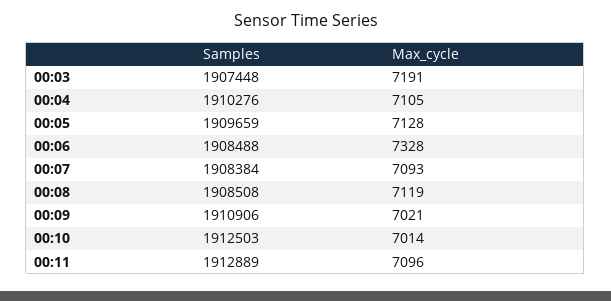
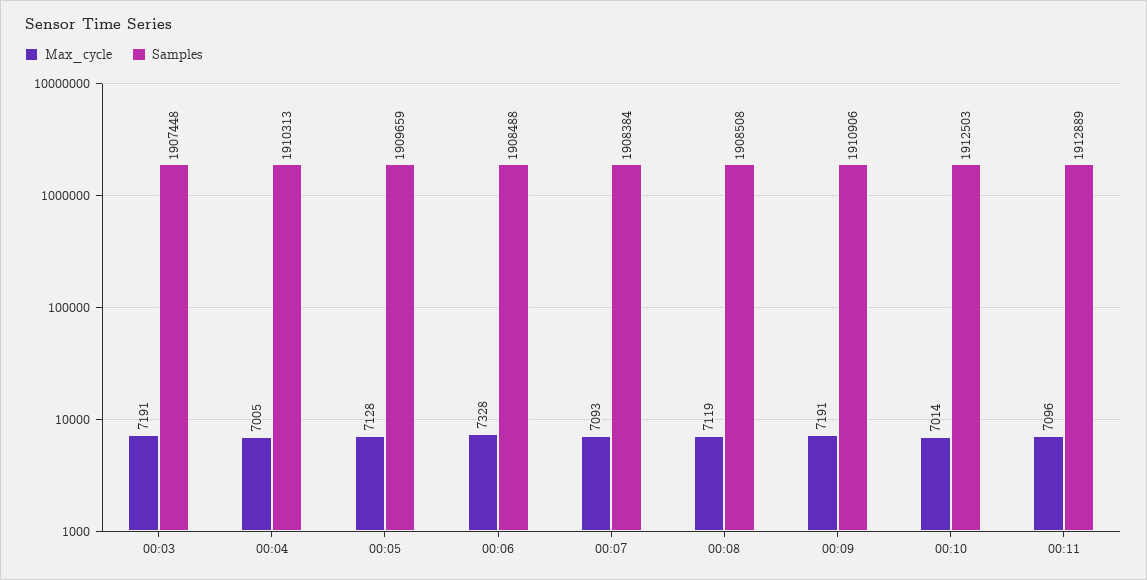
Samples, 00:04: 1910276 -> 1910313
Max_cycle, 00:04: 7105 -> 7005
Max_cycle, 00:09: 7021 -> 7191

